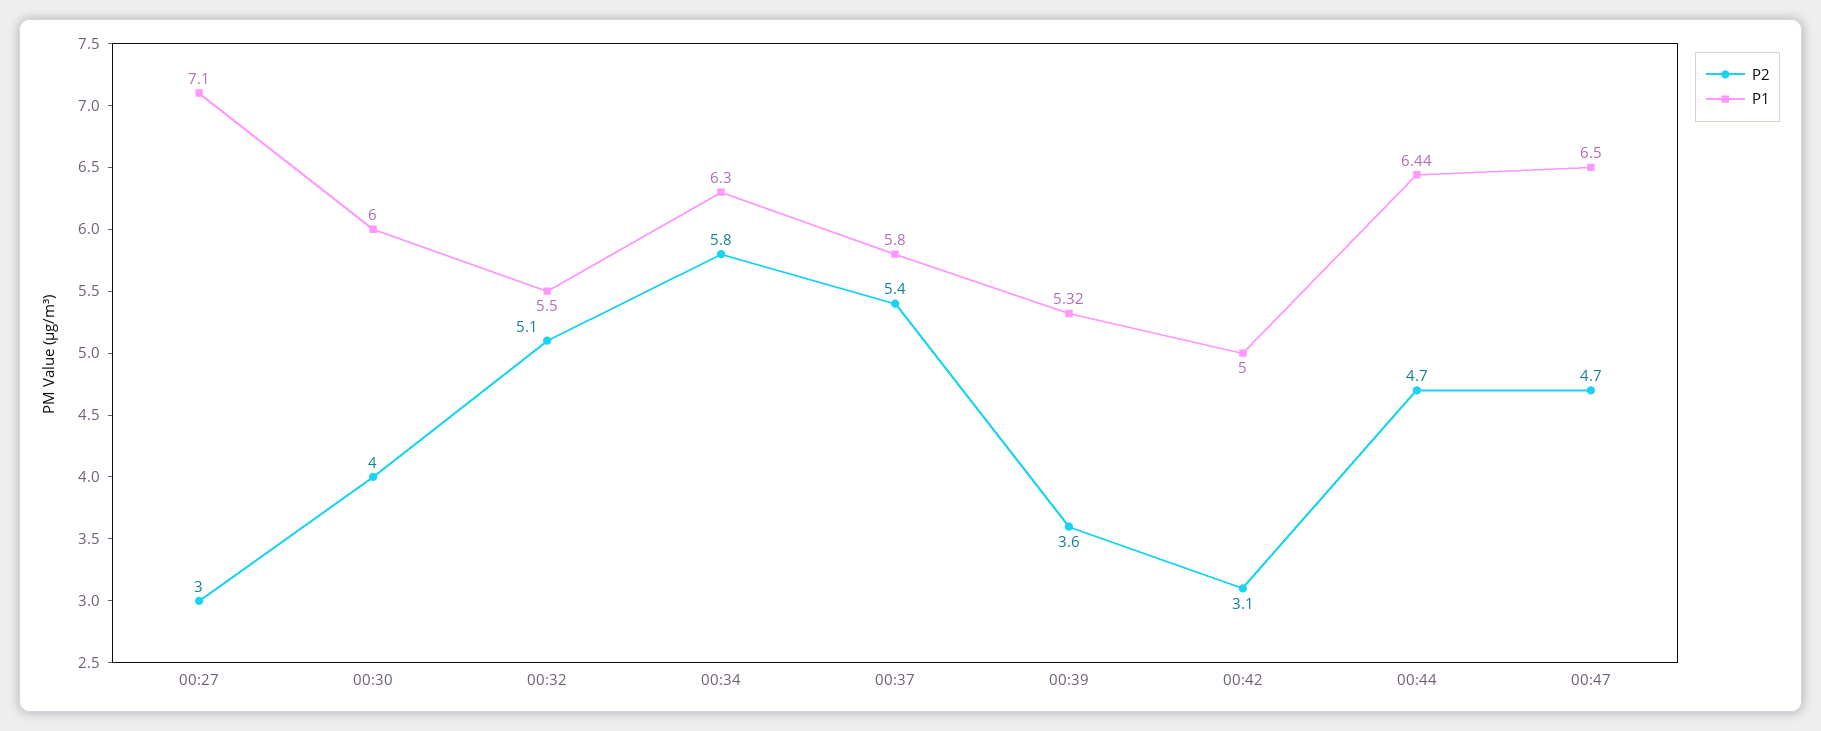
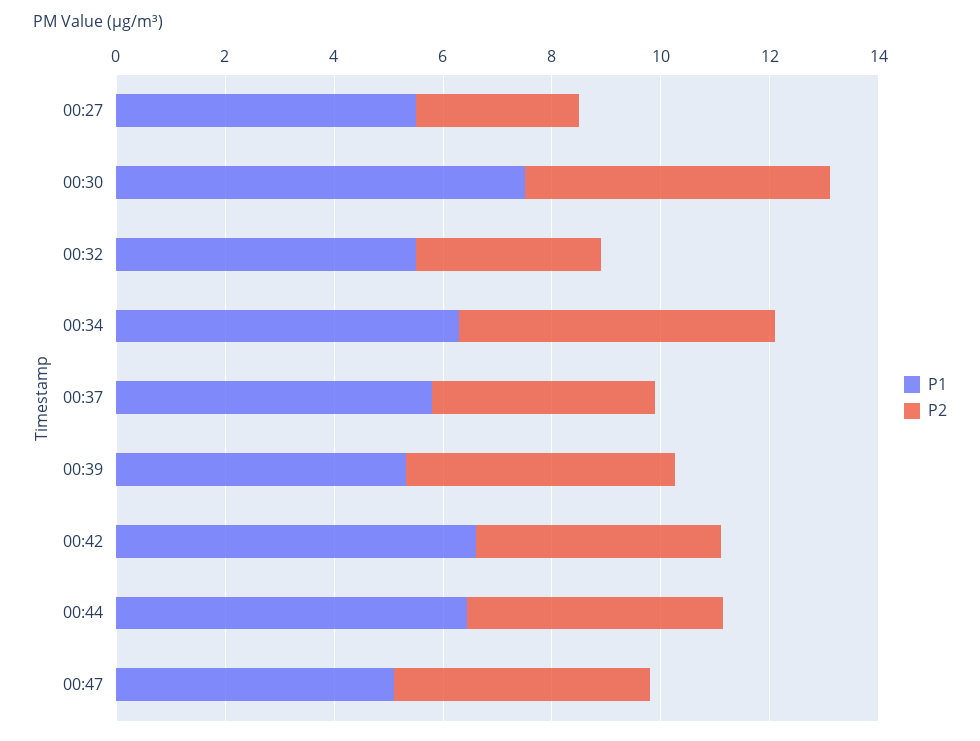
P1, 00:27: 7.1 -> 5.5
P2, 00:30: 4 -> 5.5
P1, 00:30: 6 -> 7.5
P2, 00:32: 5.1 -> 3.5
P2, 00:37: 5.4 -> 4
P2, 00:39: 3.6 -> 5
P2, 00:42: 3.1 -> 4.5
P1, 00:42: 5 -> 6.5
P1, 00:47: 6.5 -> 5

